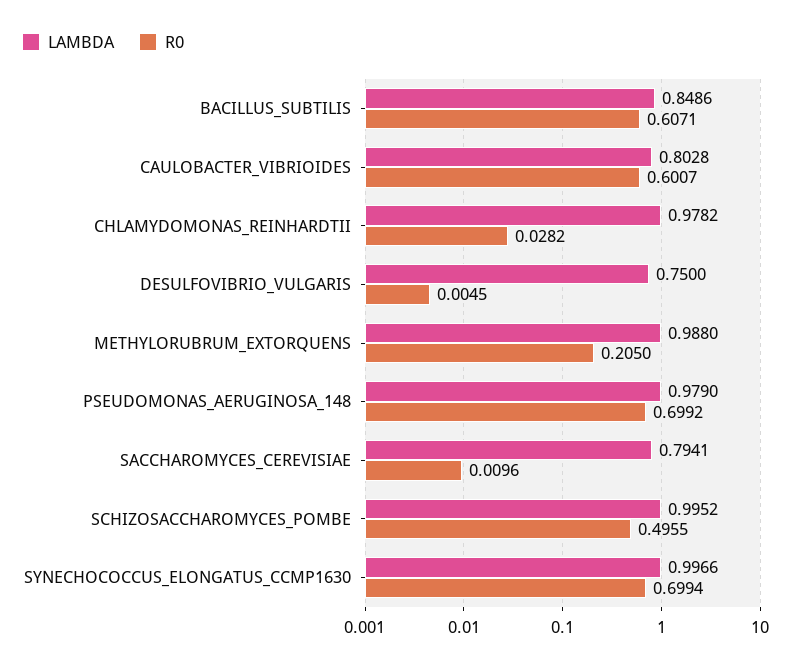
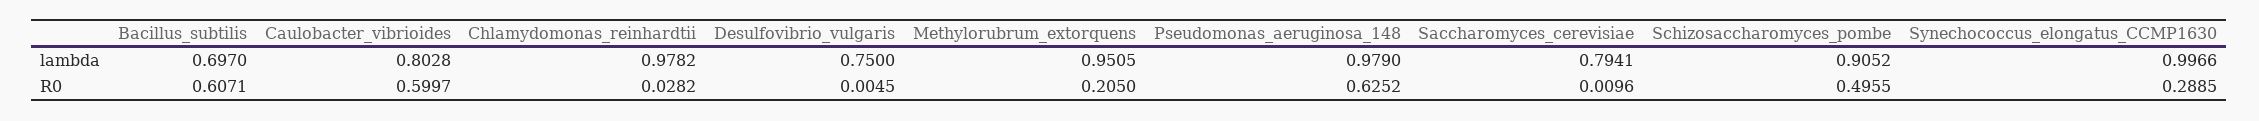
LAMBDA, BACILLUS_SUBTILIS: 0.8486 -> 0.697
R0, CAULOBACTER_VIBRIOIDES: 0.6007 -> 0.5997
LAMBDA, METHYLORUBRUM_EXTORQUENS: 0.988 -> 0.9505
R0, PSEUDOMONAS_AERUGINOSA_148: 0.6992 -> 0.6252
LAMBDA, SCHIZOSACCHAROMYCES_POMBE: 0.9952 -> 0.9052
R0, SYNECHOCOCCUS_ELONGATUS_CCMP1630: 0.6994 -> 0.2885

